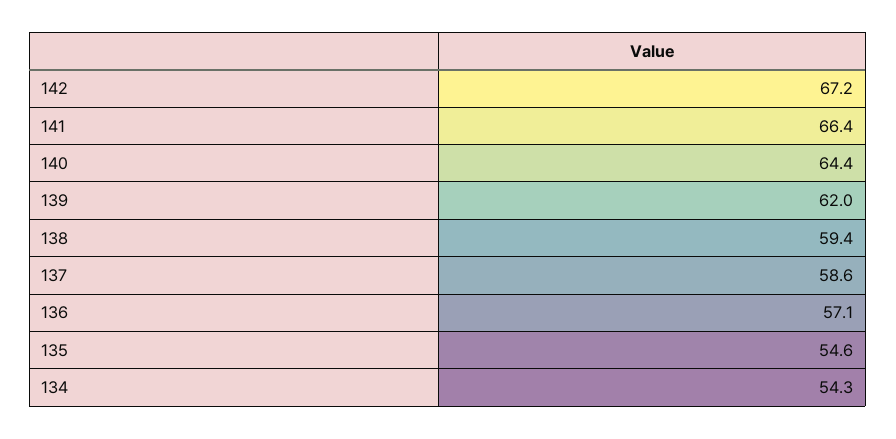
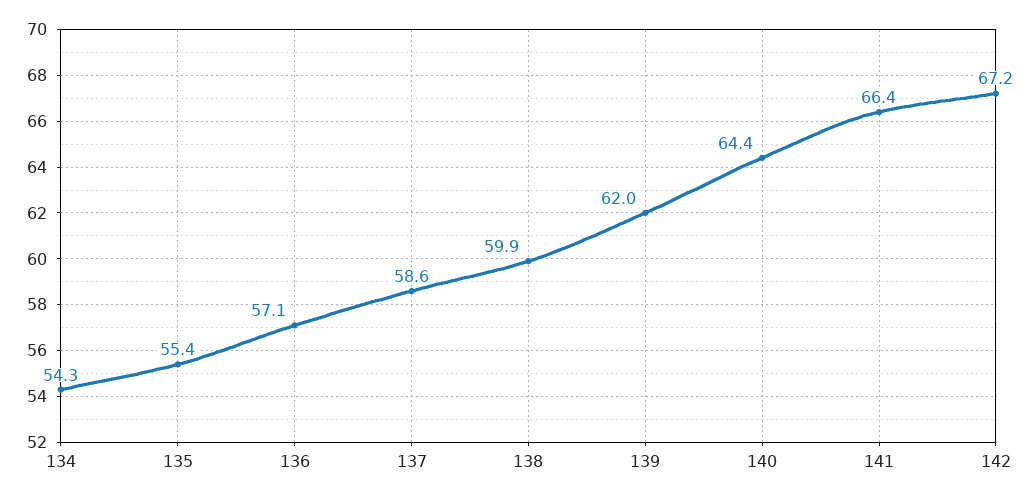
138: 59.4 -> 59.9
135: 54.6 -> 55.4

